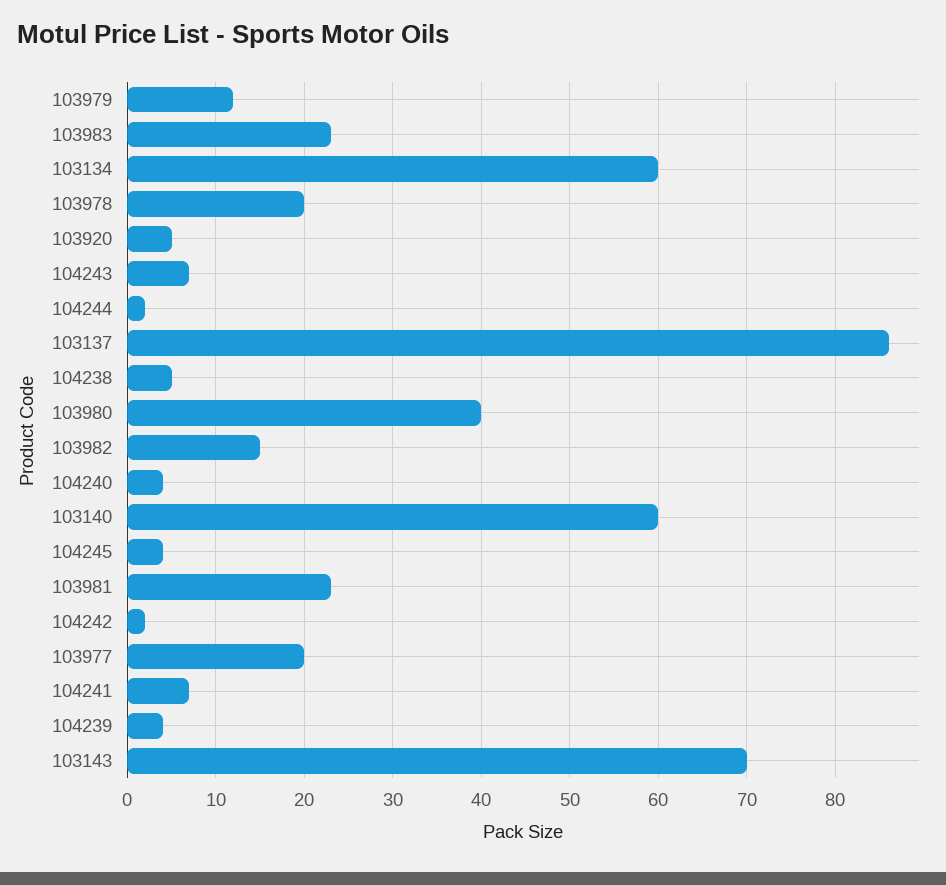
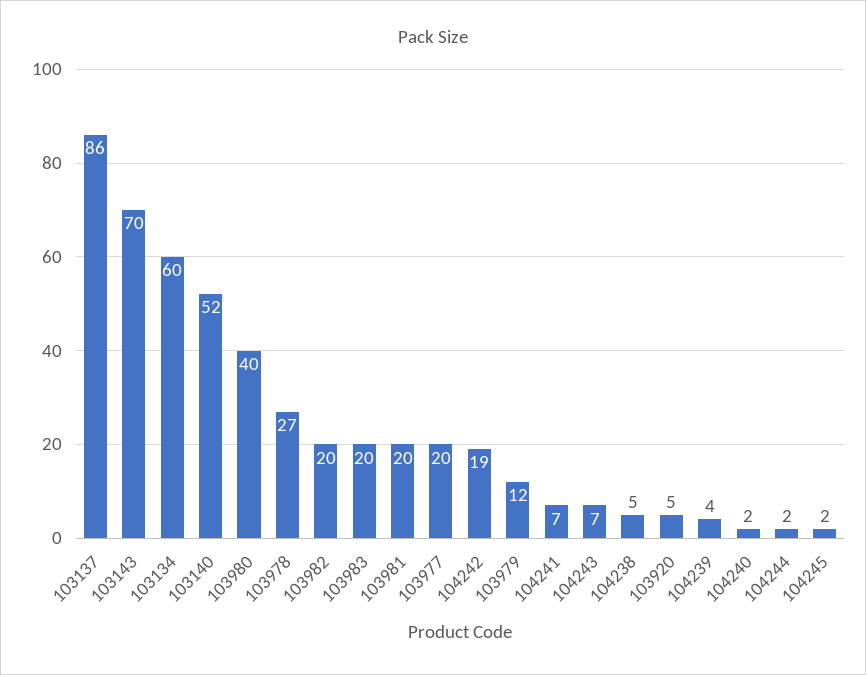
103983: 23 -> 20
103978: 20 -> 27
103982: 15 -> 20
104240: 4 -> 2
103140: 60 -> 52
104245: 4 -> 2
103981: 23 -> 20
104242: 2 -> 19

